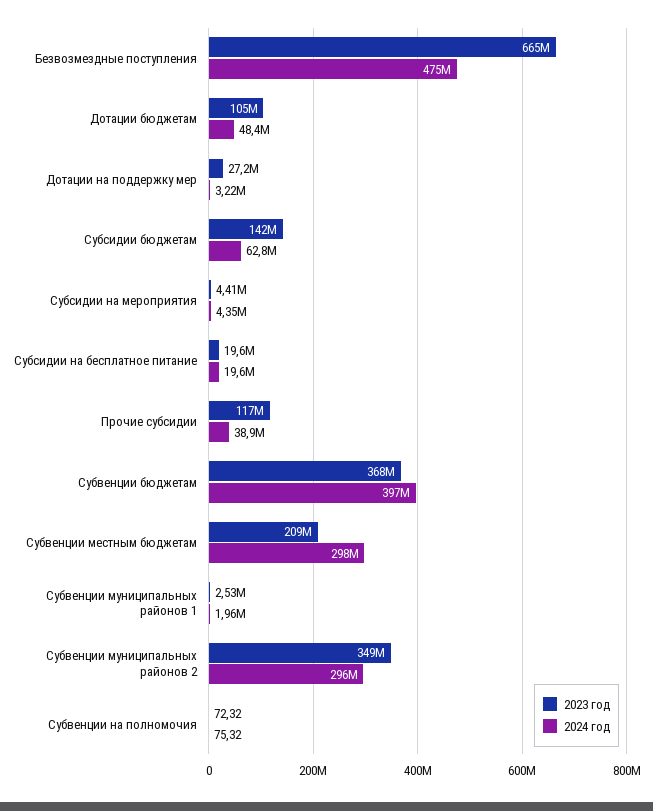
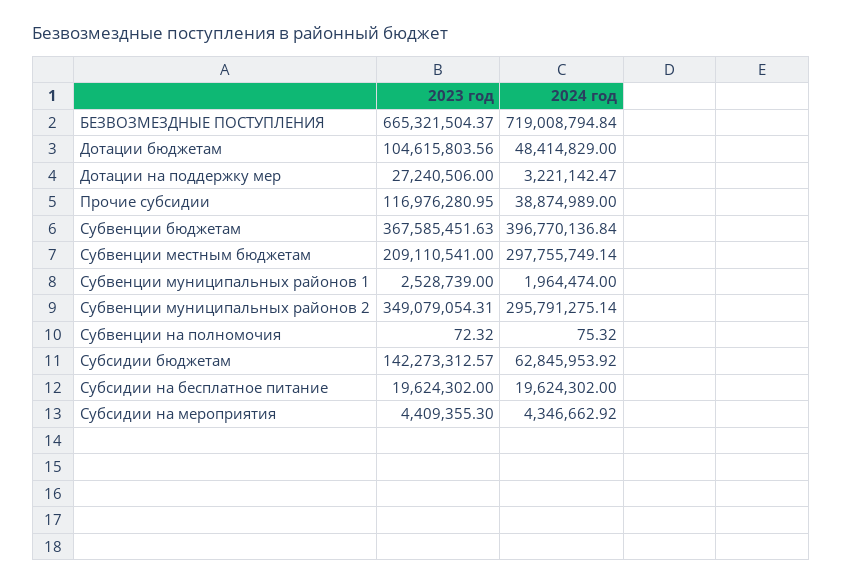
2024 год, Безвозмездные поступления: 475000000 -> 719008794.84

